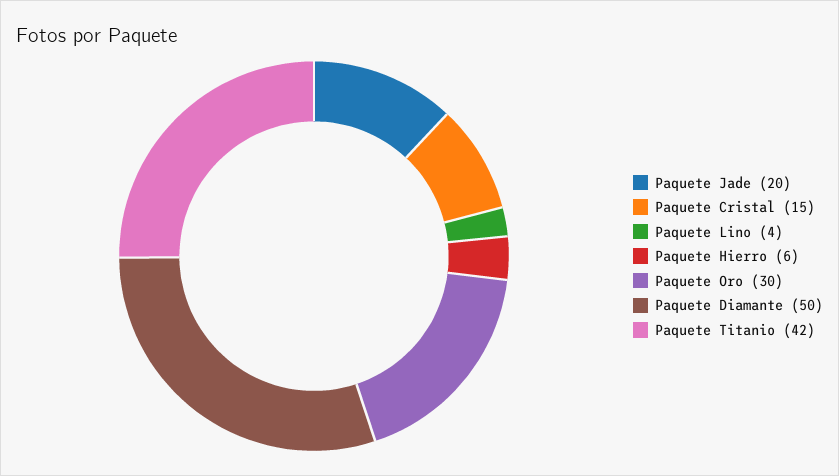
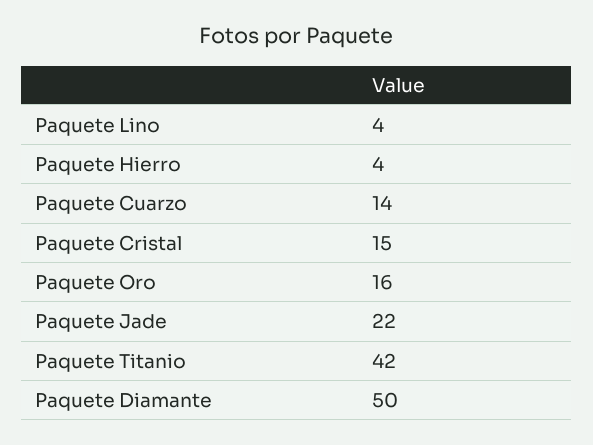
Paquete Jade: 20 -> 22
Paquete Hierro: 6 -> 4
Paquete Oro: 30 -> 16
Paquete Cuarzo: none -> 14

